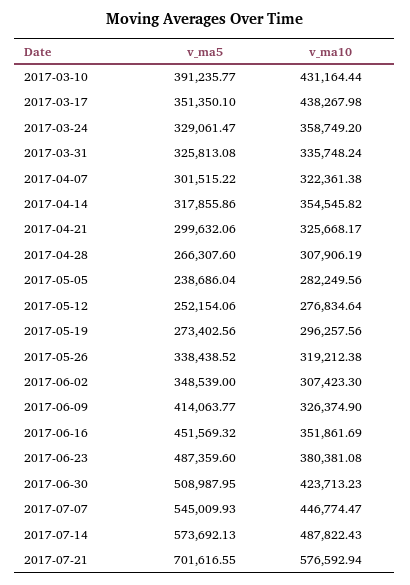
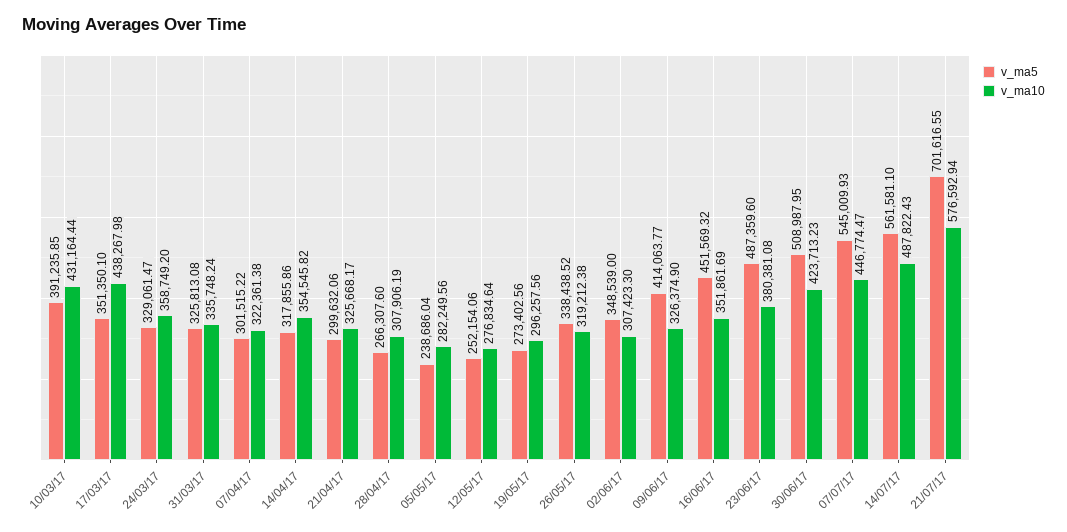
v_ma5, 2017-03-10: 391235.77 -> 391235.85
v_ma5, 2017-07-14: 573692.13 -> 561581.1

